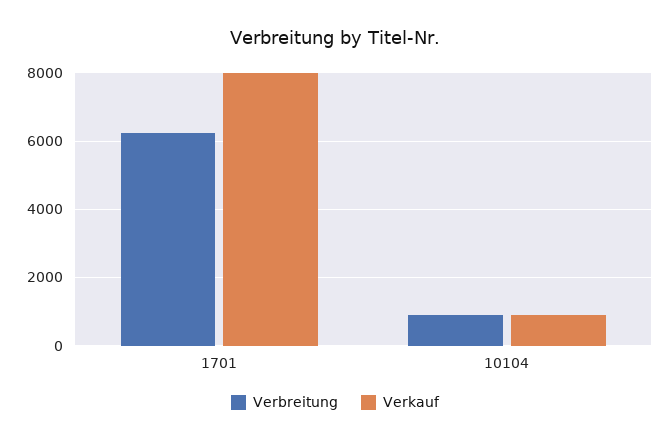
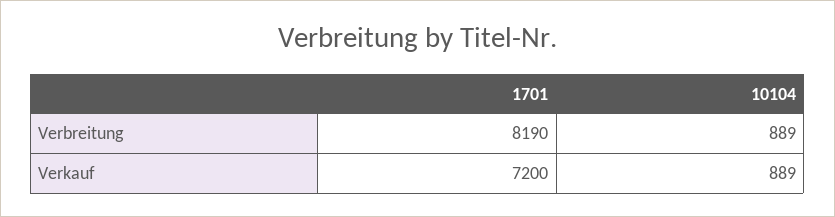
Verbreitung, 1701: 6200 -> 8190
Verkauf, 1701: 8000 -> 7200

